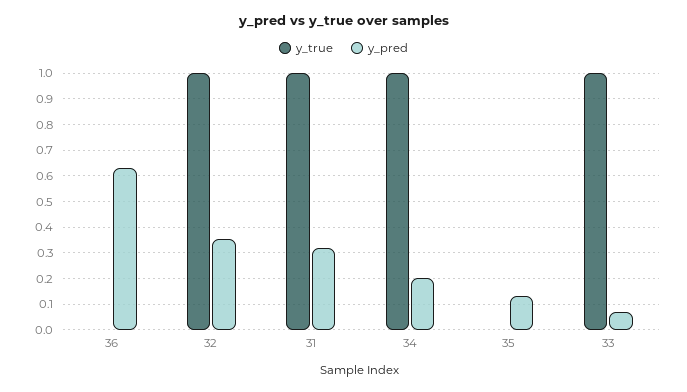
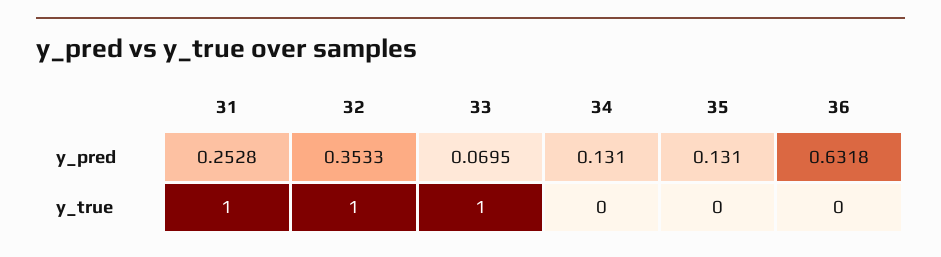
y_pred, 31: 0.325 -> 0.2528
y_true, 34: 1 -> 0
y_pred, 34: 0.2 -> 0.131

